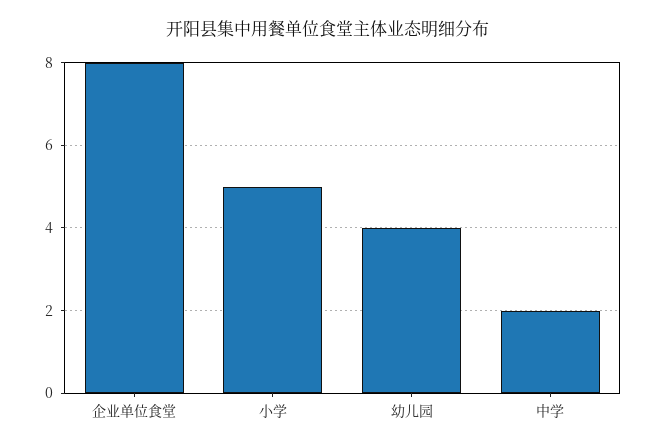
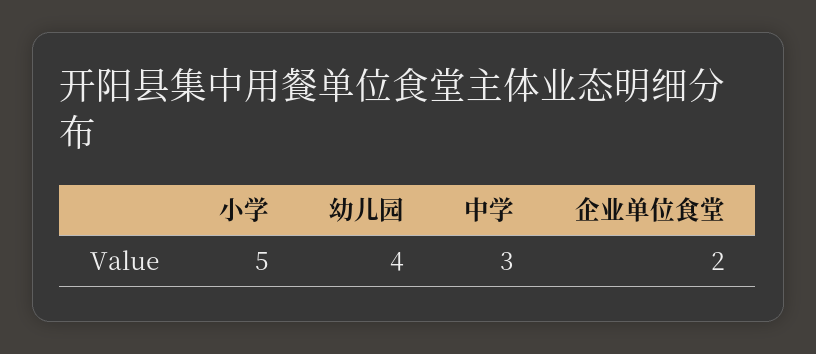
企业单位食堂: 8 -> 2
中学: 2 -> 3

